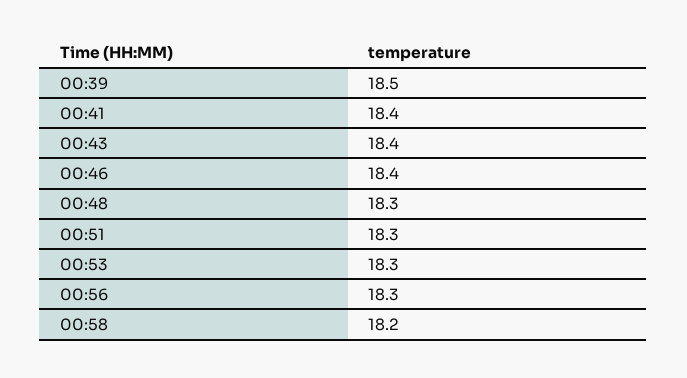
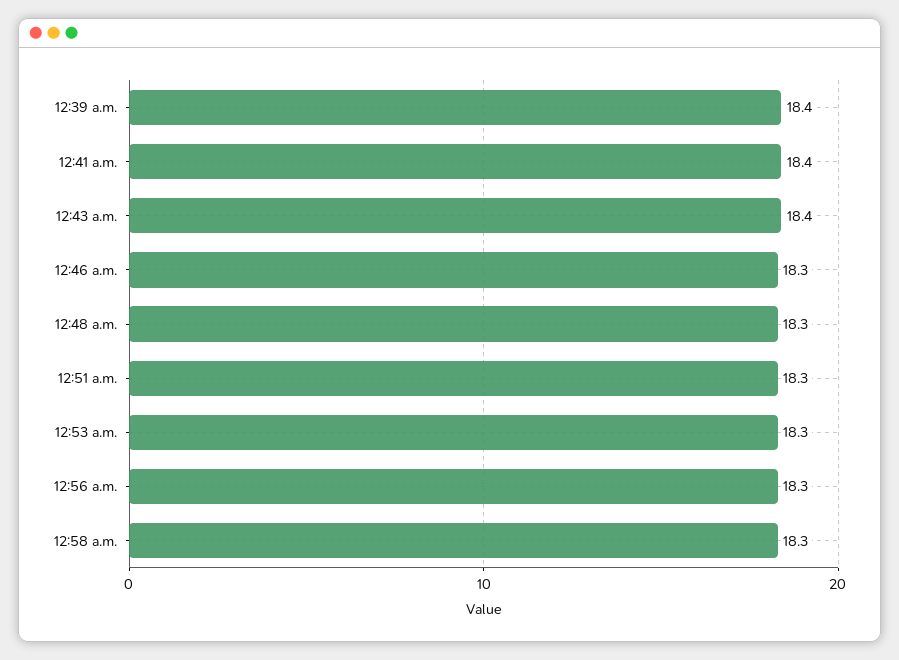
00:39: 18.5 -> 18.4
00:46: 18.4 -> 18.3
00:58: 18.2 -> 18.3

